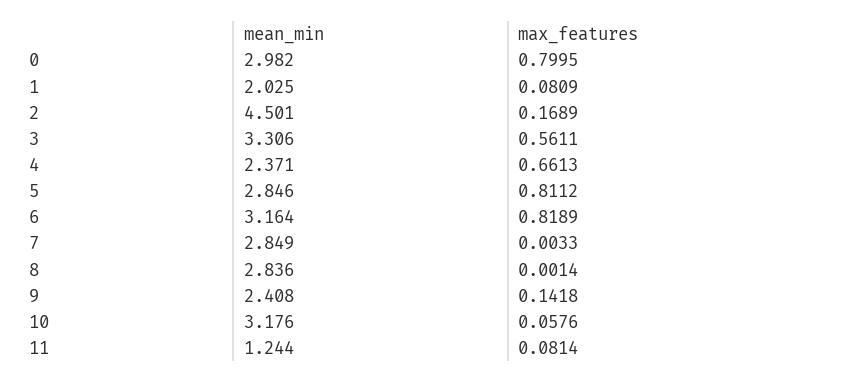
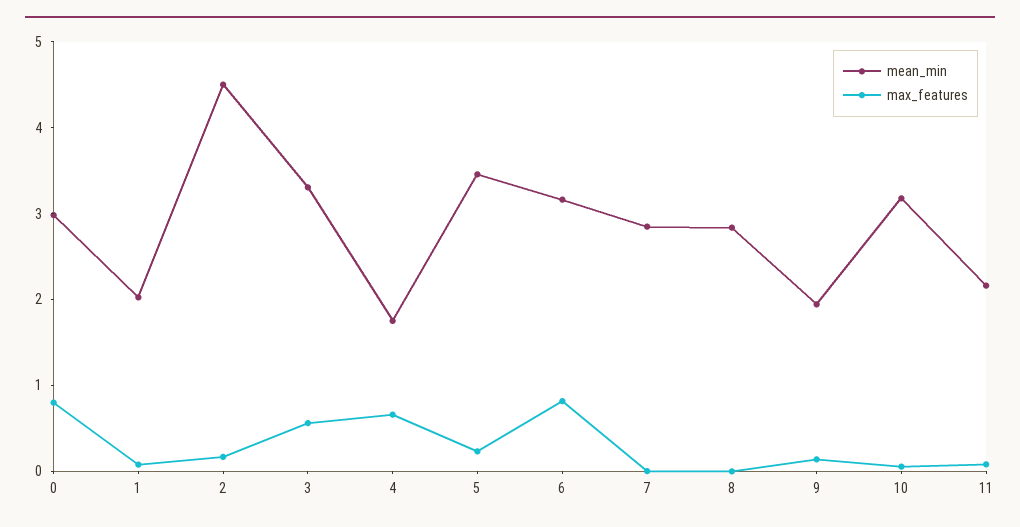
mean_min, 4: 2.371 -> 1.8
mean_min, 5: 2.846 -> 3.4
max_features, 5: 0.8112 -> 0.2
mean_min, 9: 2.408 -> 2
mean_min, 11: 1.244 -> 2.2

